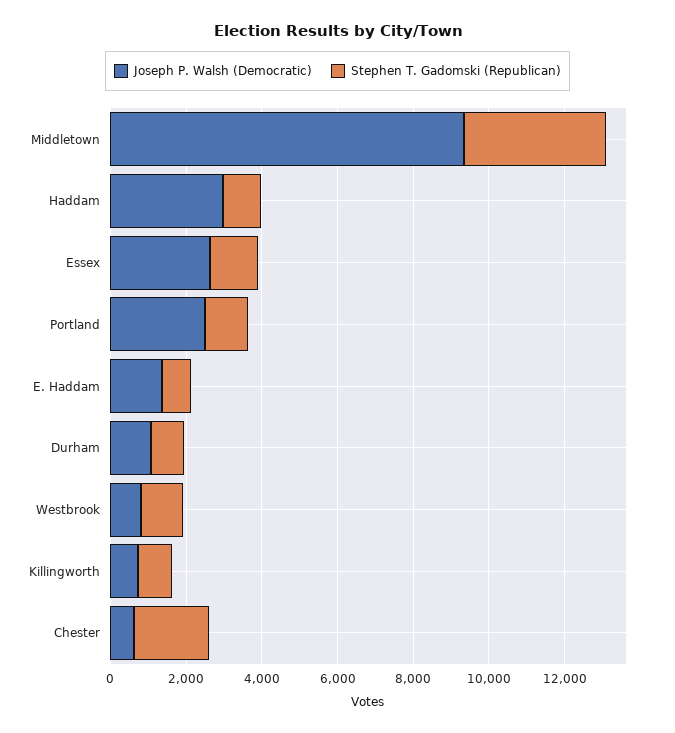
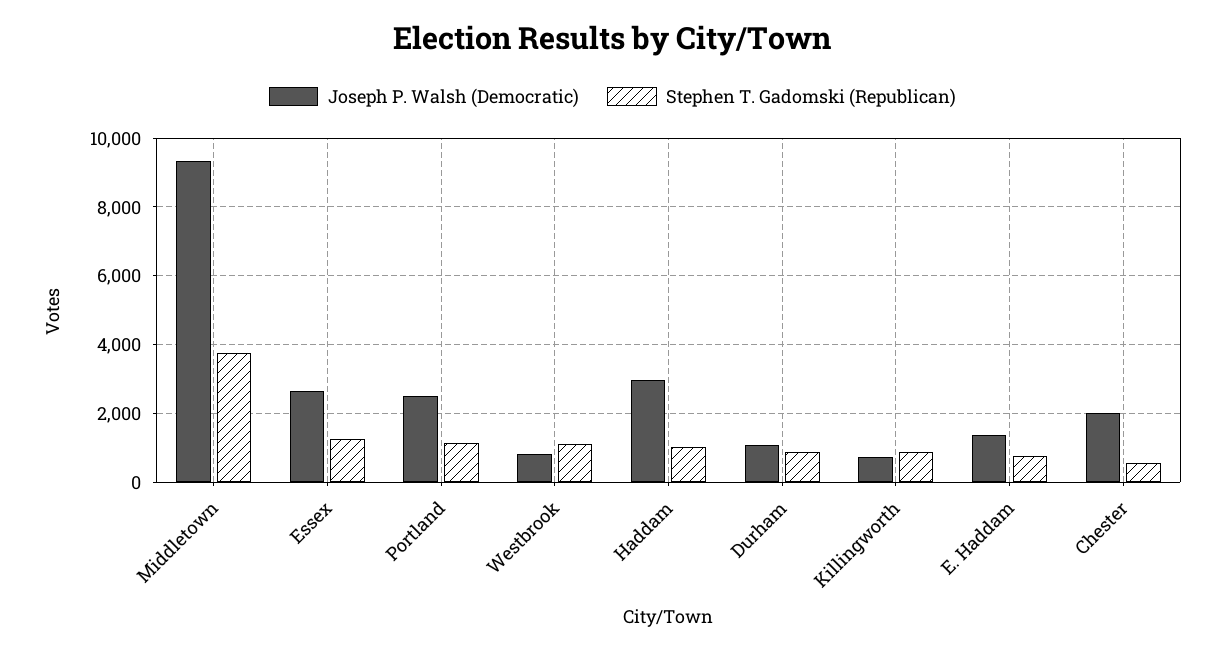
Joseph P. Walsh (Democratic), Chester: 500 -> 2000
Stephen T. Gadomski (Republican), Chester: 2000 -> 600

